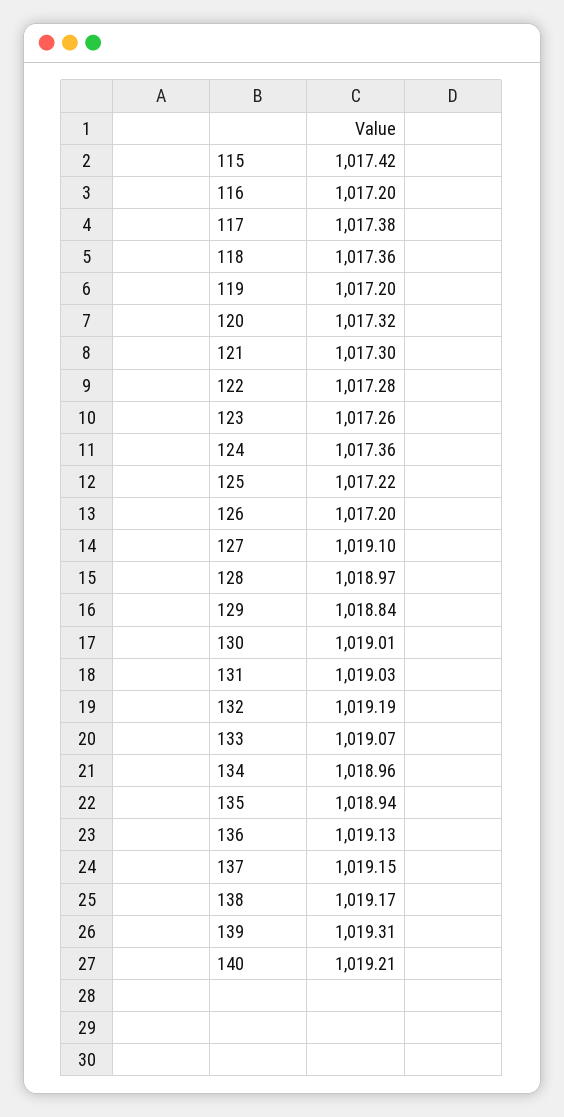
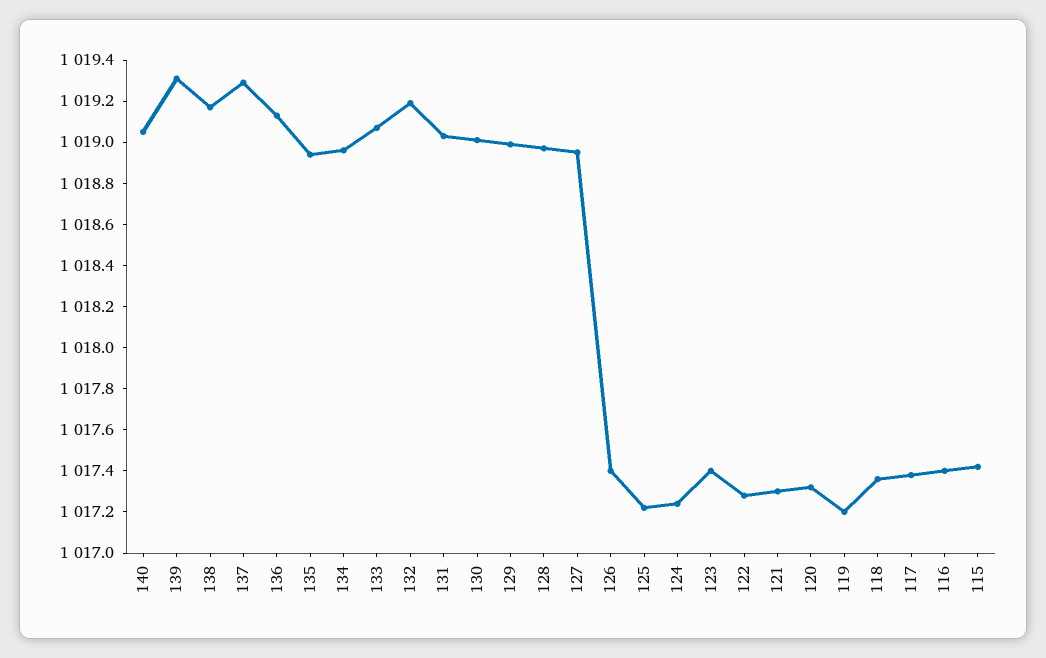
116: 1017.2 -> 1017.4
123: 1017.26 -> 1017.4
124: 1017.36 -> 1017.25
126: 1017.2 -> 1017.4
127: 1019.1 -> 1018.95
129: 1018.84 -> 1019
137: 1019.15 -> 1019.3
140: 1019.21 -> 1019.05

